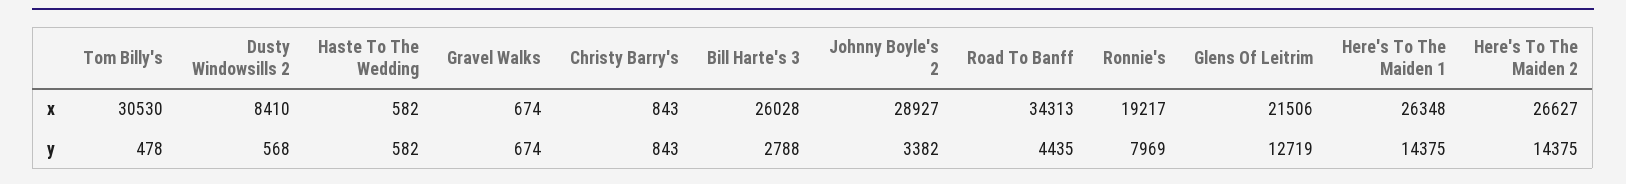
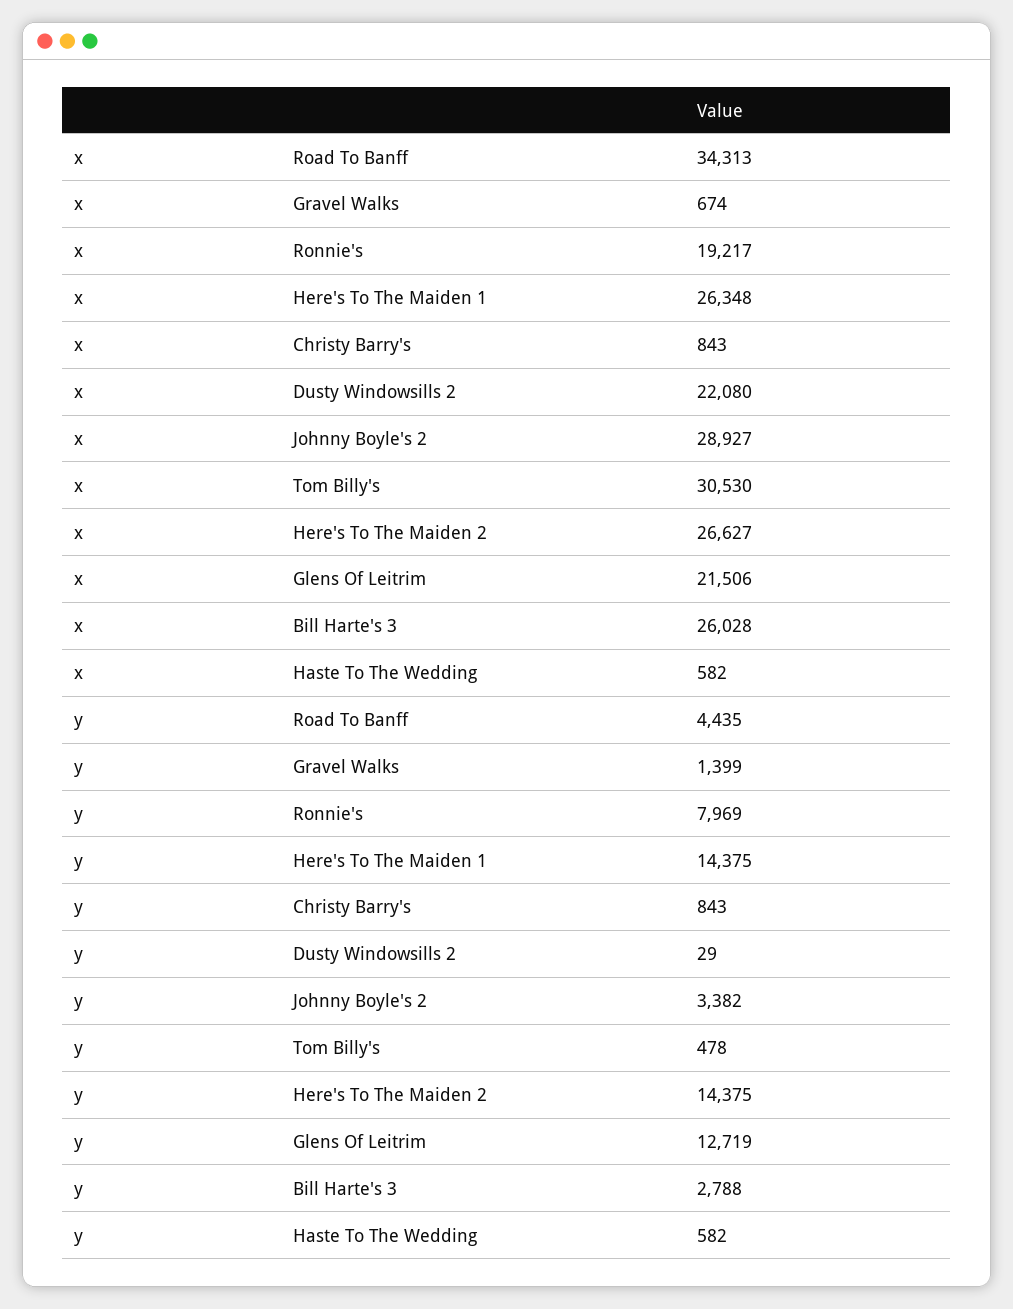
Dusty Windowsills 2, x: 8410 -> 22080
Dusty Windowsills 2, y: 568 -> 29
Gravel Walks, y: 674 -> 1399

